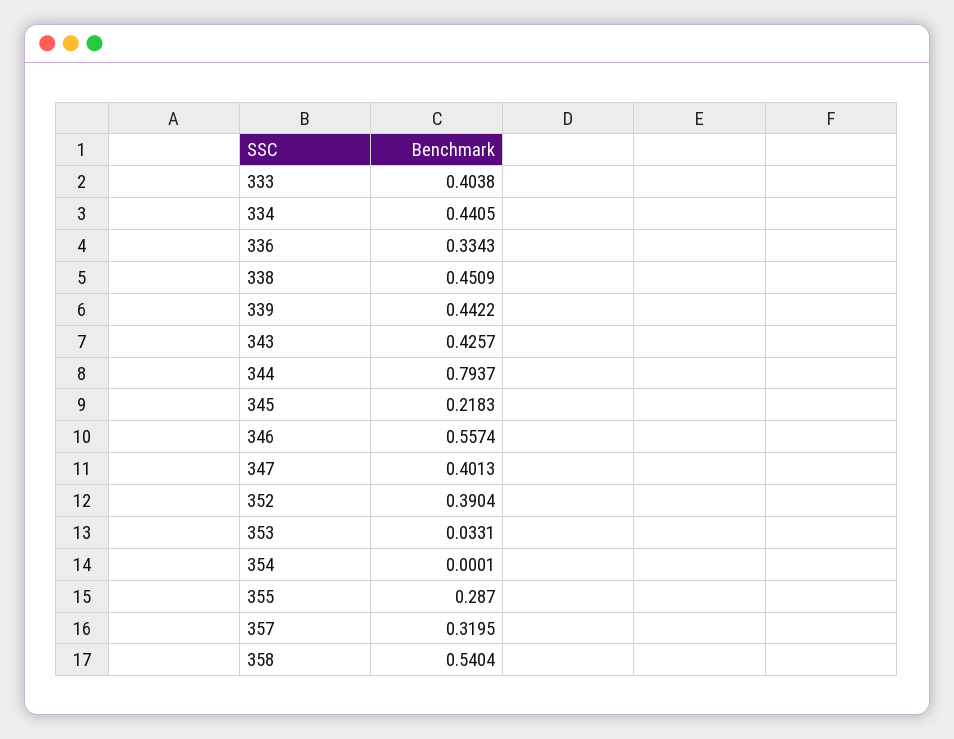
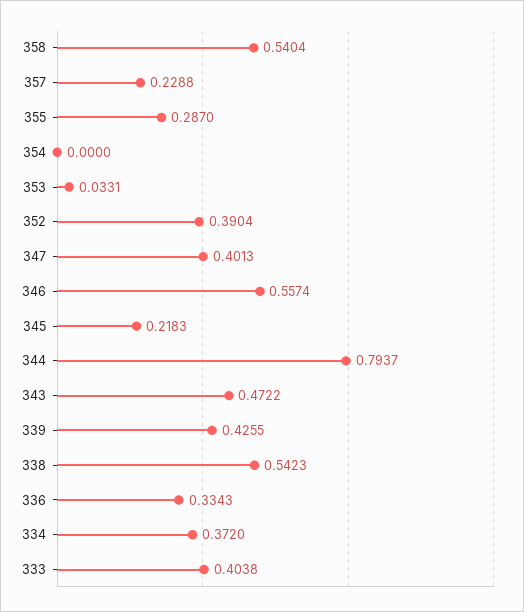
334: 0.4405 -> 0.372
338: 0.4509 -> 0.5423
339: 0.4422 -> 0.4255
343: 0.4257 -> 0.4722
354: 0.0001 -> 0
357: 0.3195 -> 0.2288

